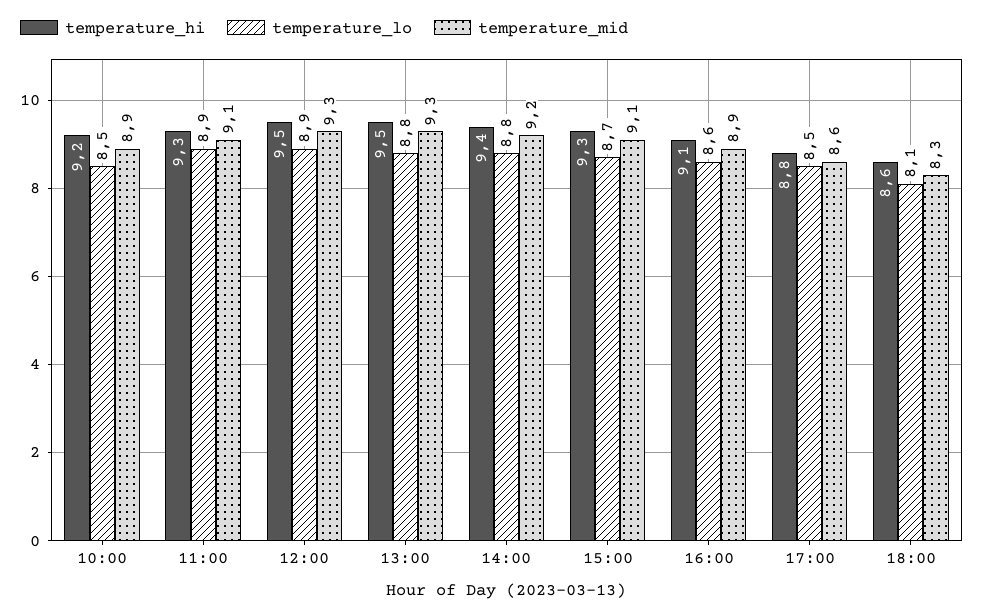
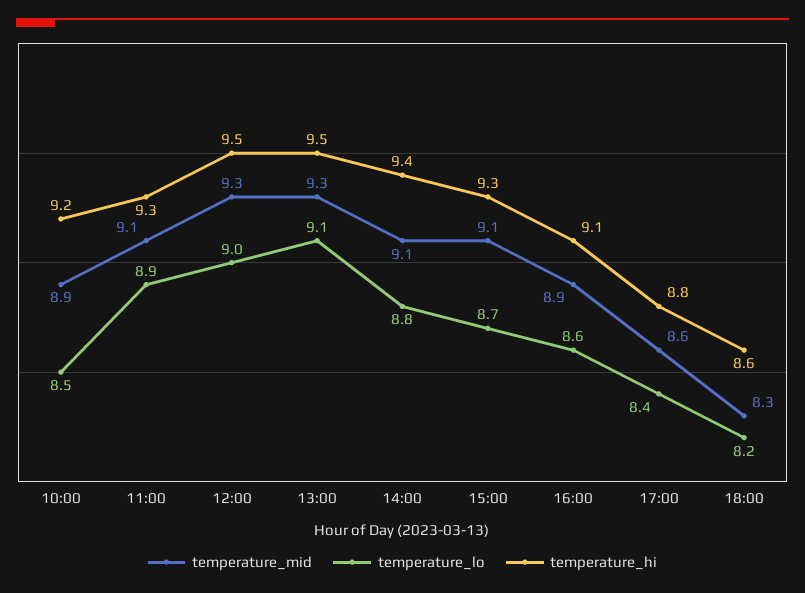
temperature_lo, 12:00: 8.9 -> 9
temperature_lo, 13:00: 8.8 -> 9.1
temperature_mid, 14:00: 9.2 -> 9.1
temperature_lo, 17:00: 8.5 -> 8.4
temperature_lo, 18:00: 8.1 -> 8.2

